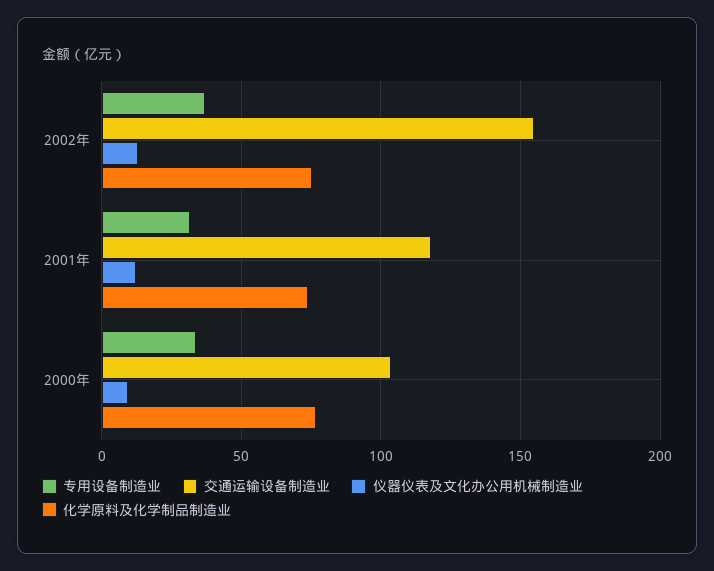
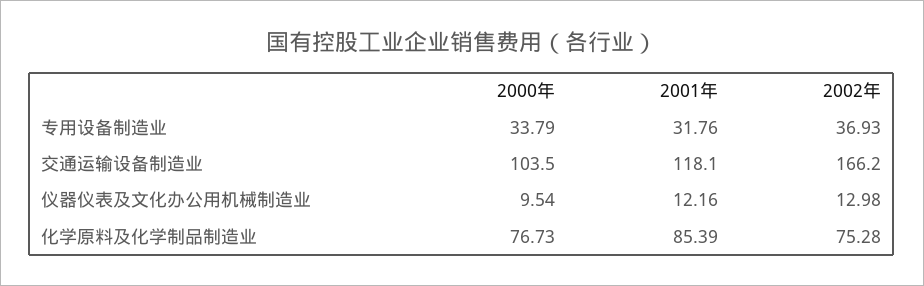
交通运输设备制造业, 2002年: 155 -> 166.2
化学原料及化学制品制造业, 2001年: 75 -> 85.39

